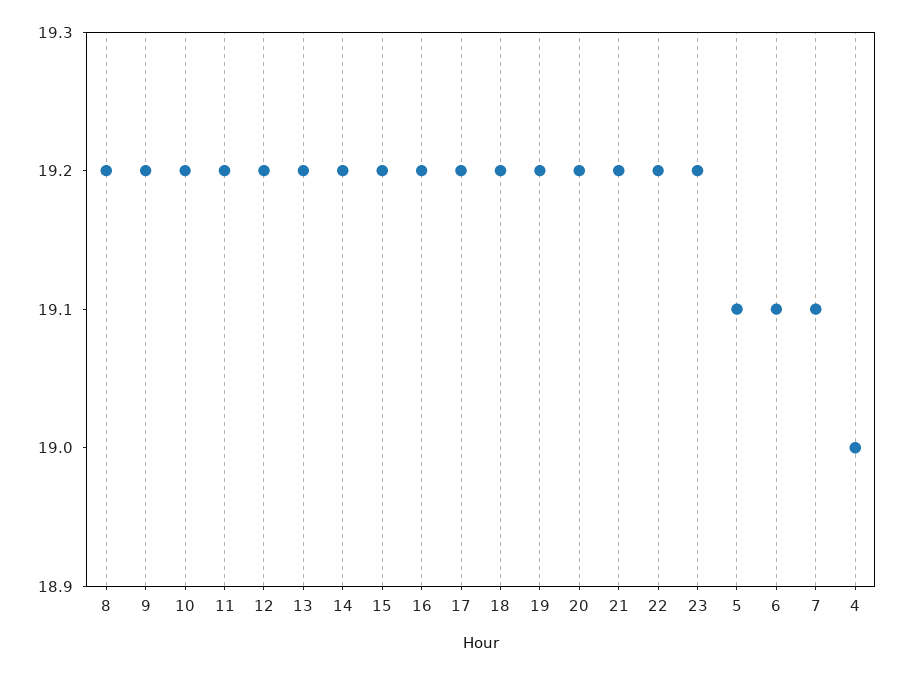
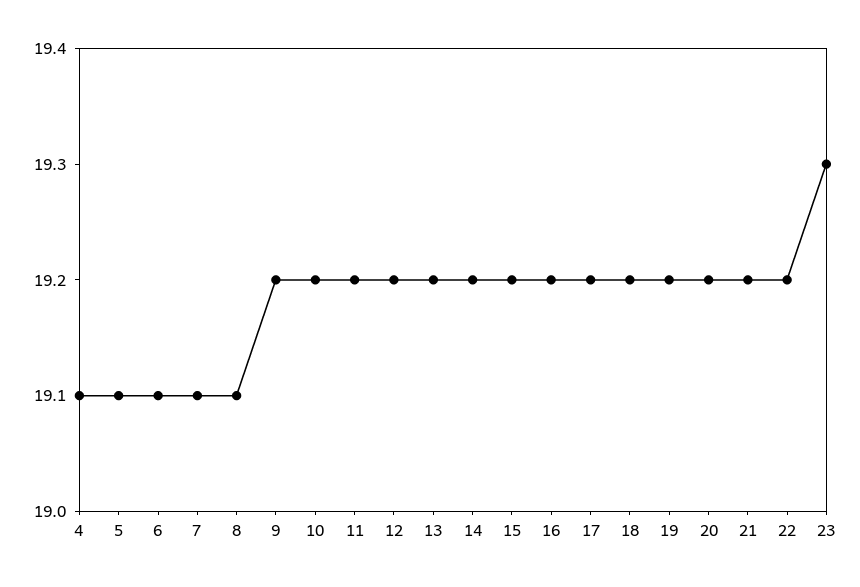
8: 19.2 -> 19.1
23: 19.2 -> 19.3
4: 19 -> 19.1

